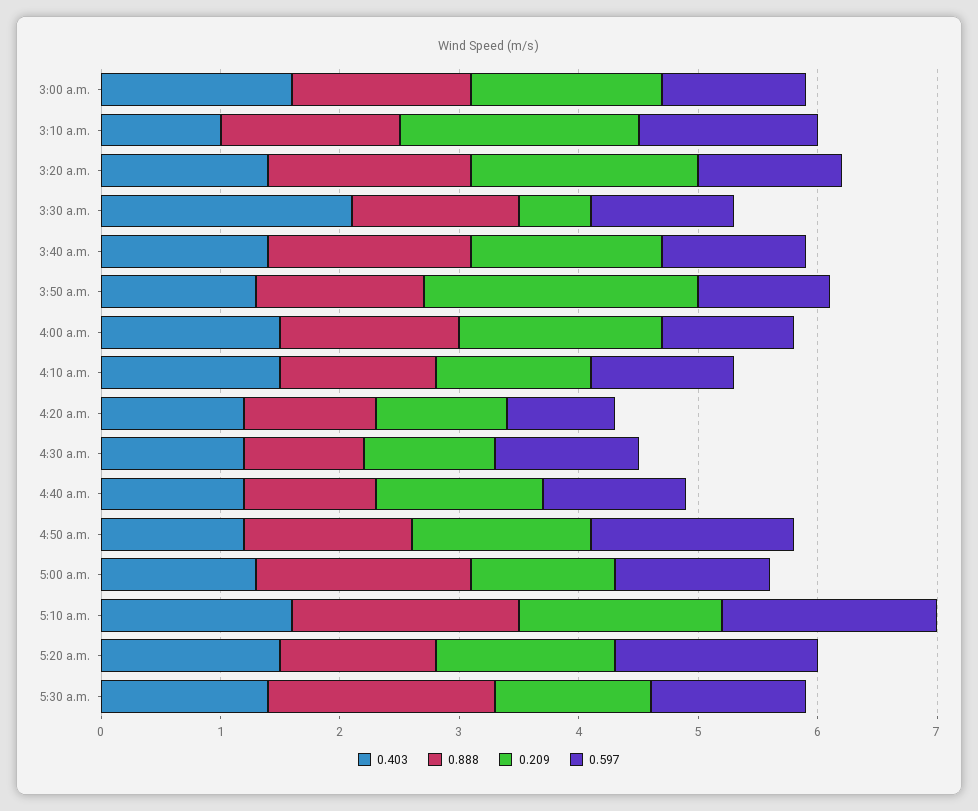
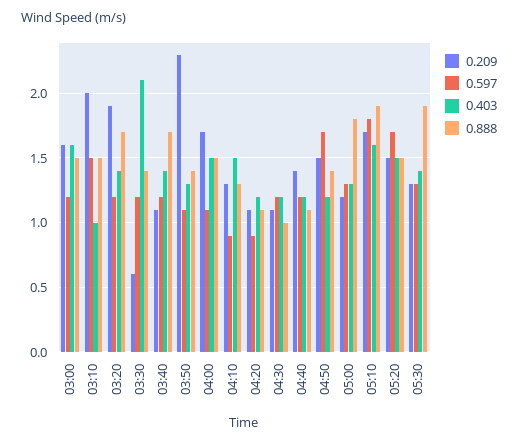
0.209, 3:40 a.m.: 1.6 -> 1.1
0.597, 4:10 a.m.: 1.2 -> 0.9
0.888, 5:20 a.m.: 1.3 -> 1.5

